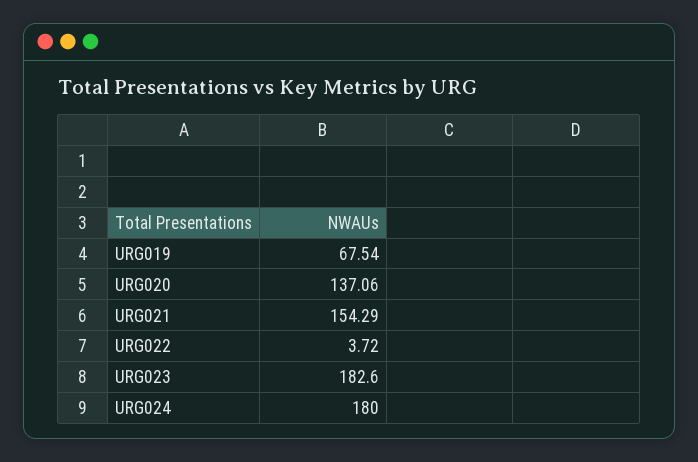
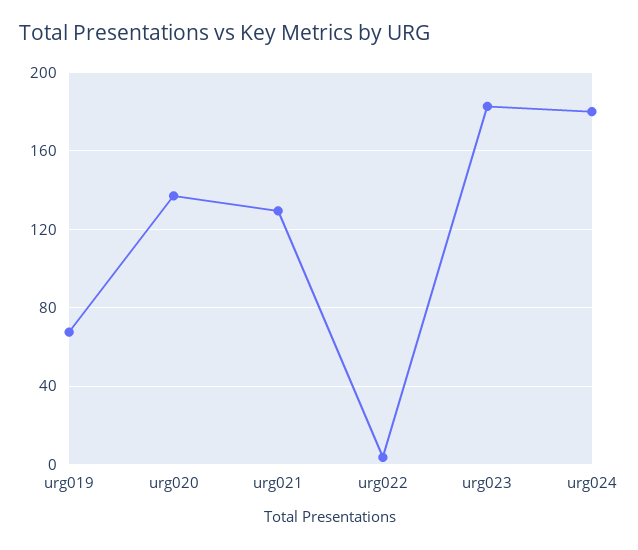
URG021: 154.29 -> 130

